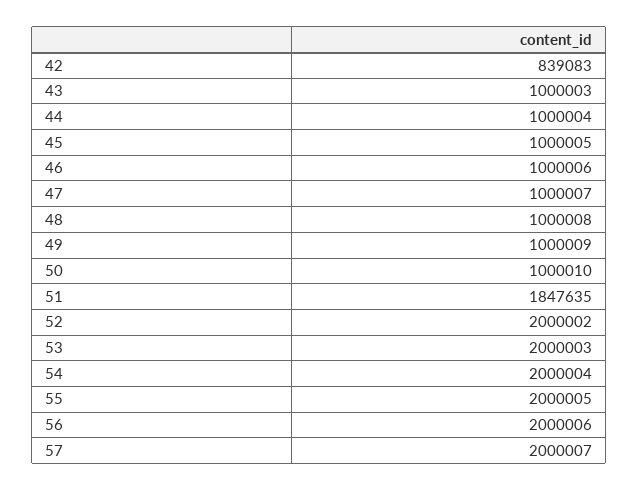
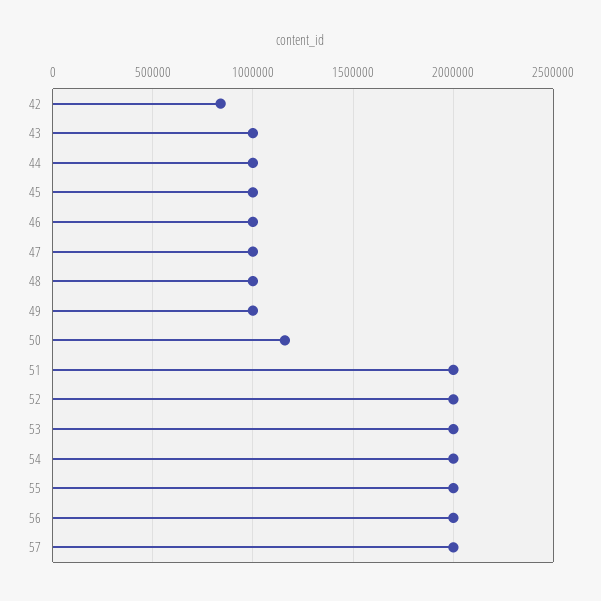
50: 1000010 -> 1150000
51: 1847635 -> 2000000

